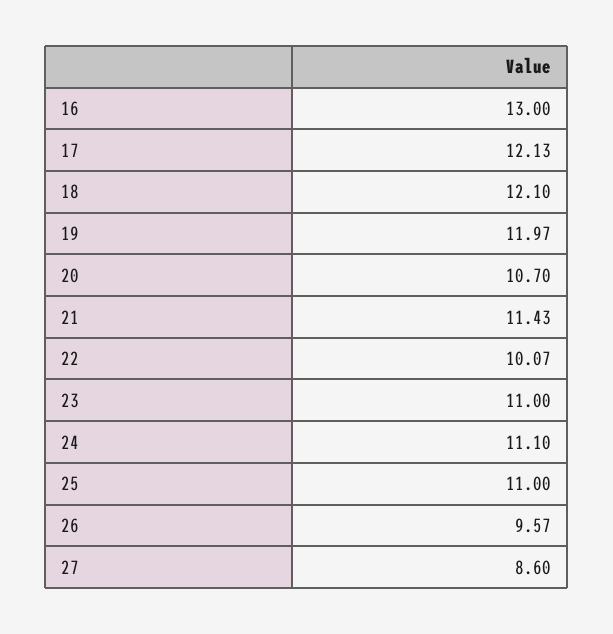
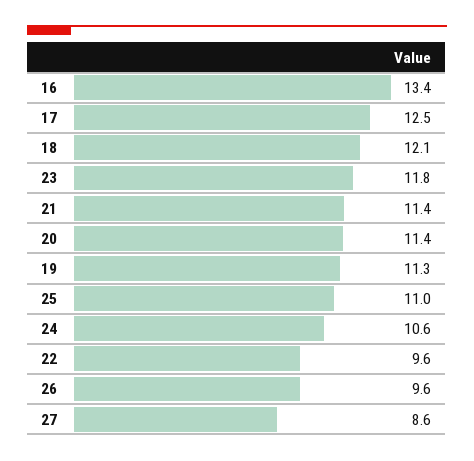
16: 13 -> 13.4
17: 12.13 -> 12.5
19: 11.97 -> 11.3
20: 10.7 -> 11.4
22: 10.07 -> 9.6
23: 11 -> 11.8
24: 11.1 -> 10.6

